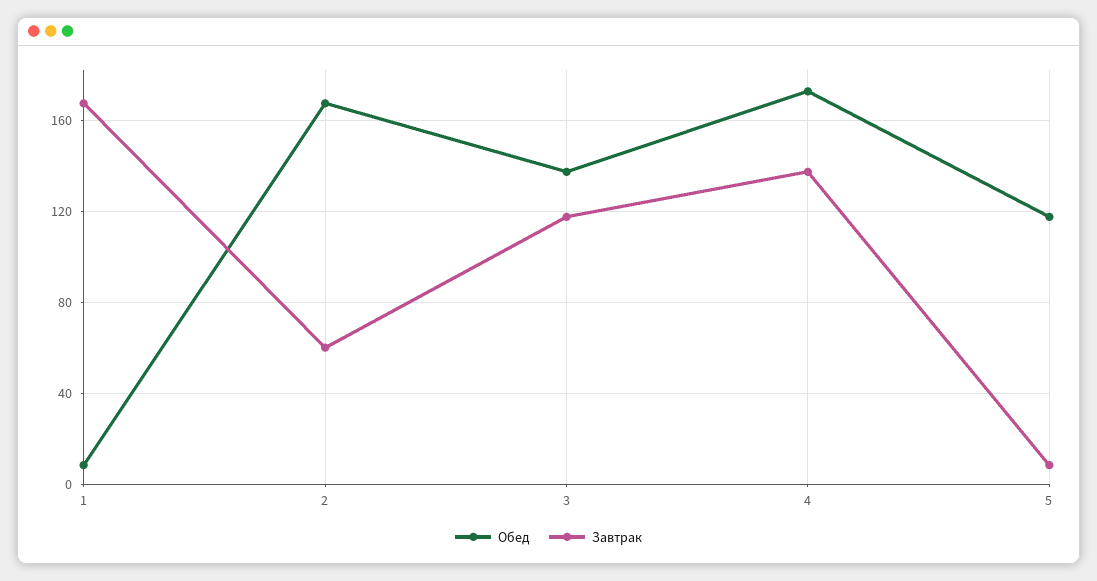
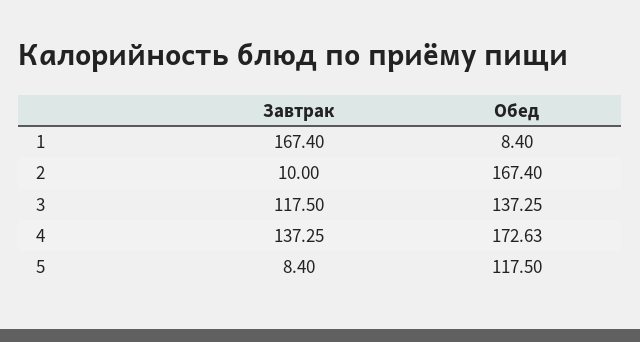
Завтрак, 2: 60 -> 10

